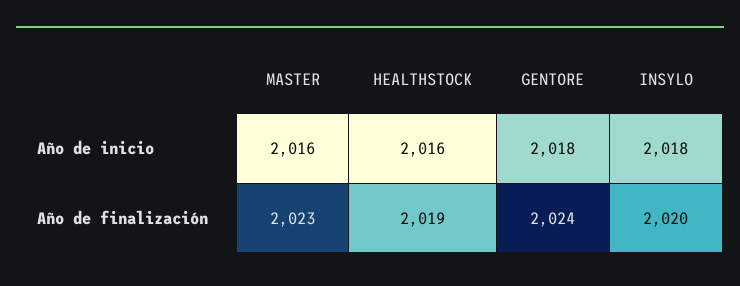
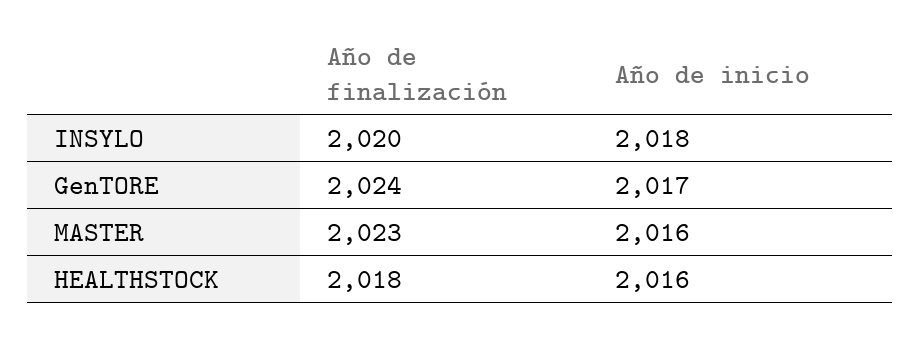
GENTORE, Año de inicio: 2018 -> 2017
HEALTHSTOCK, Año de finalización: 2019 -> 2018

